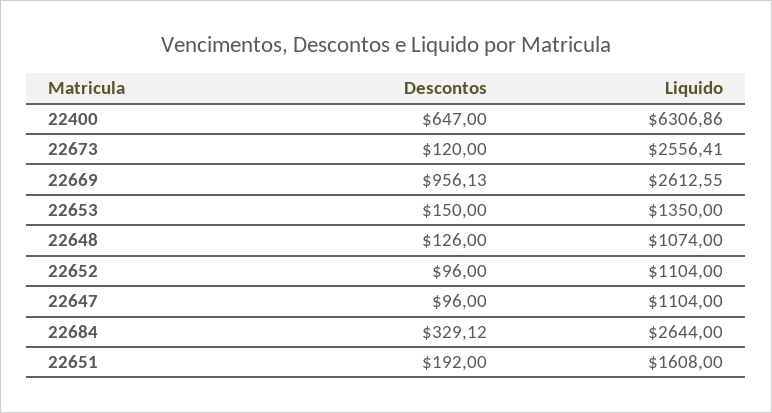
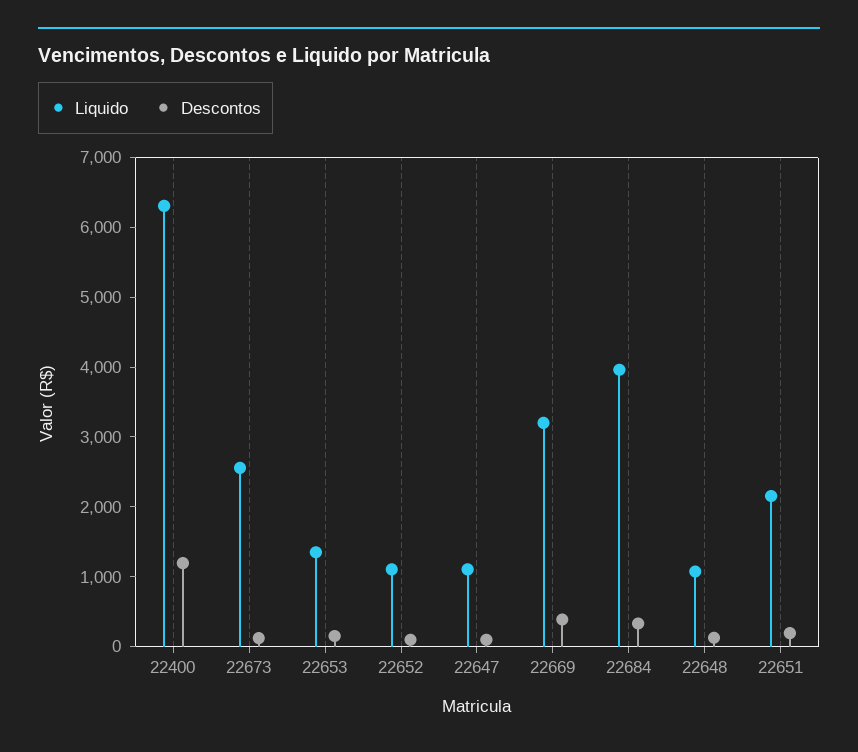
Descontos, 22400: 647 -> 1200
Descontos, 22669: 956.13 -> 400
Liquido, 22669: 2612.55 -> 3200
Liquido, 22684: 2644 -> 4000
Liquido, 22651: 1608 -> 2200

